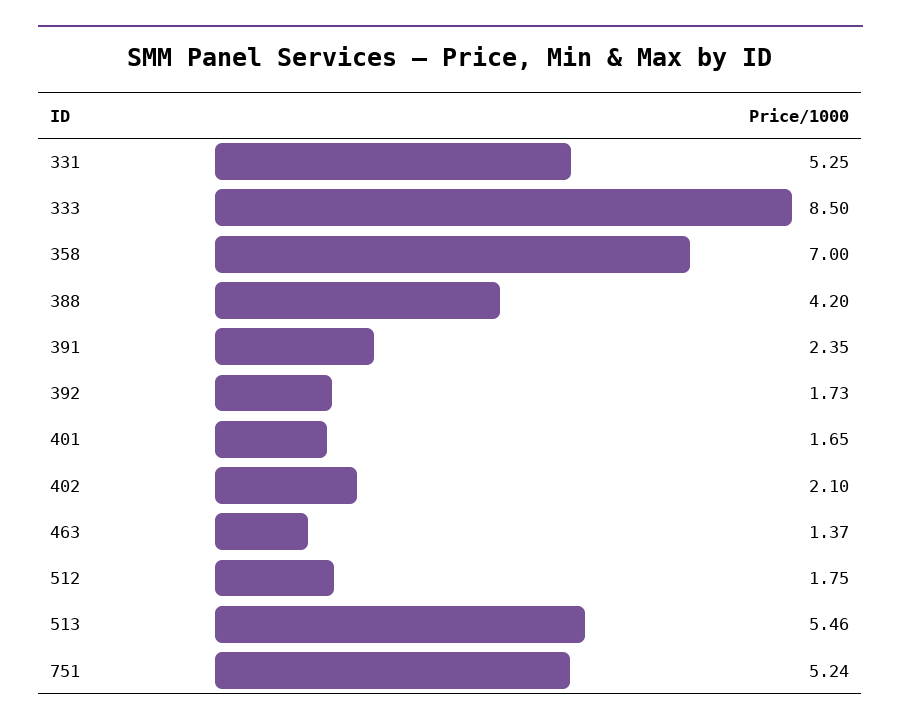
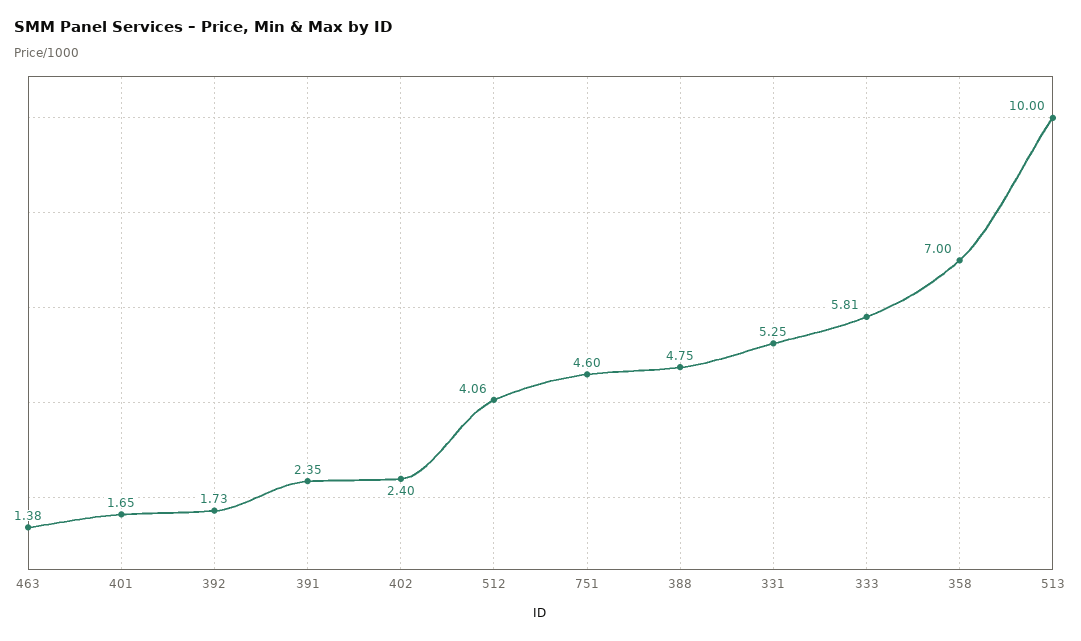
333: 8.5 -> 5.81
388: 4.2 -> 4.75
402: 2.1 -> 2.4
463: 1.37 -> 1.38
512: 1.75 -> 4.06
513: 5.46 -> 10
751: 5.24 -> 4.6

